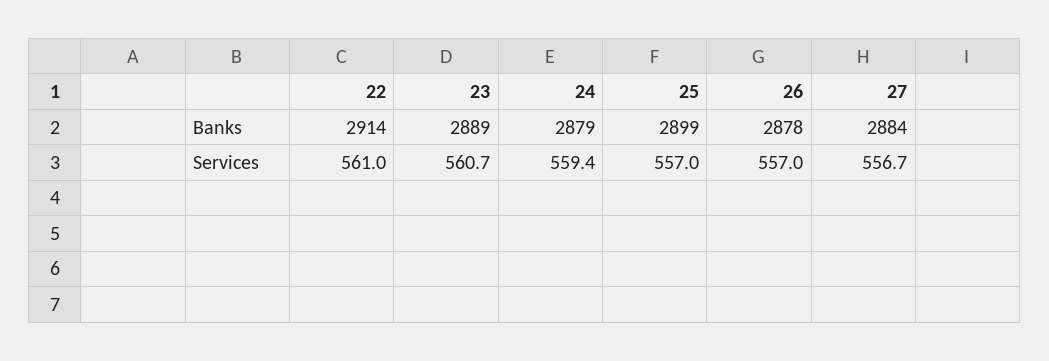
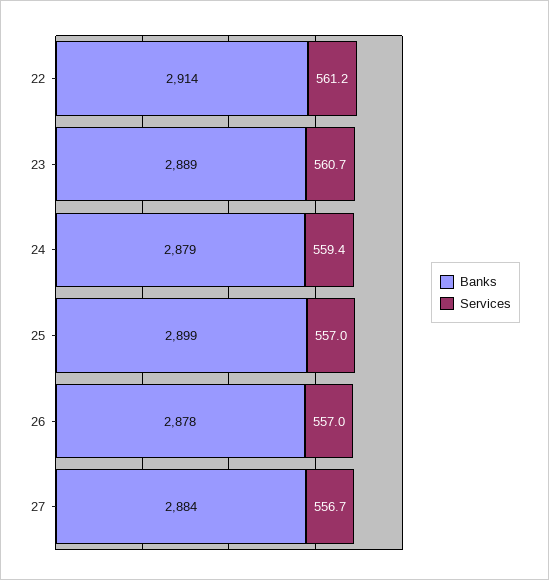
Services, 22: 561 -> 561.2

